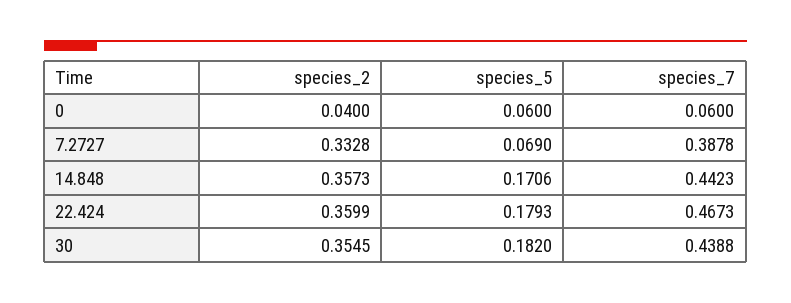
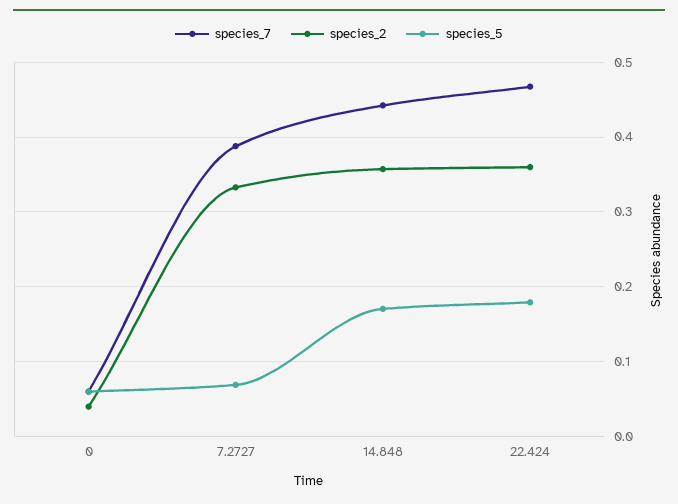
species_2, 30: 0.3545 -> none
species_5, 30: 0.182 -> none
species_7, 30: 0.4388 -> none

